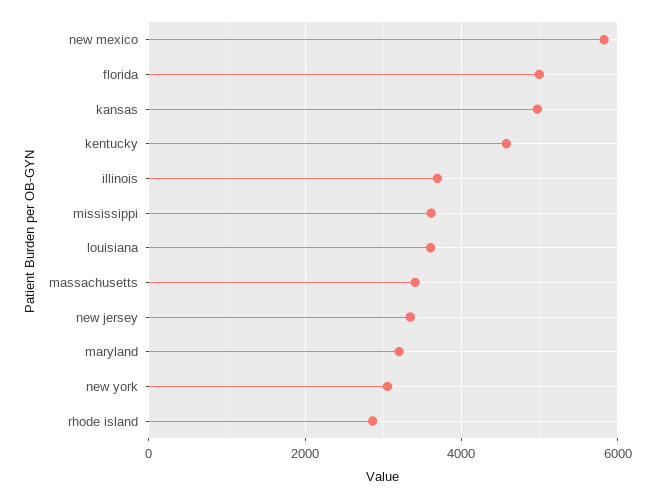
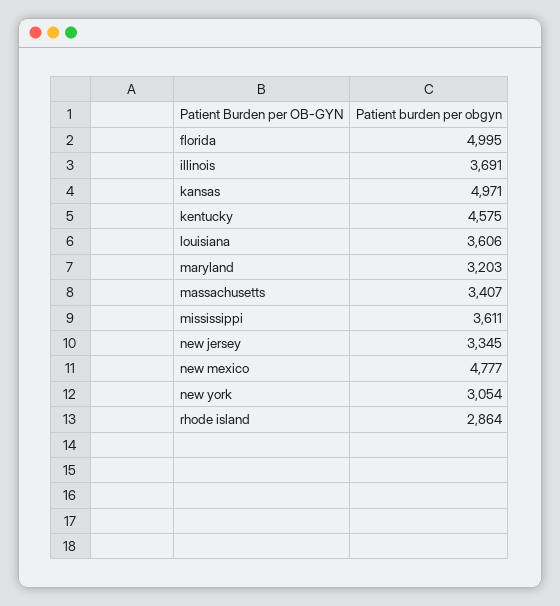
new mexico: 5800 -> 4777

